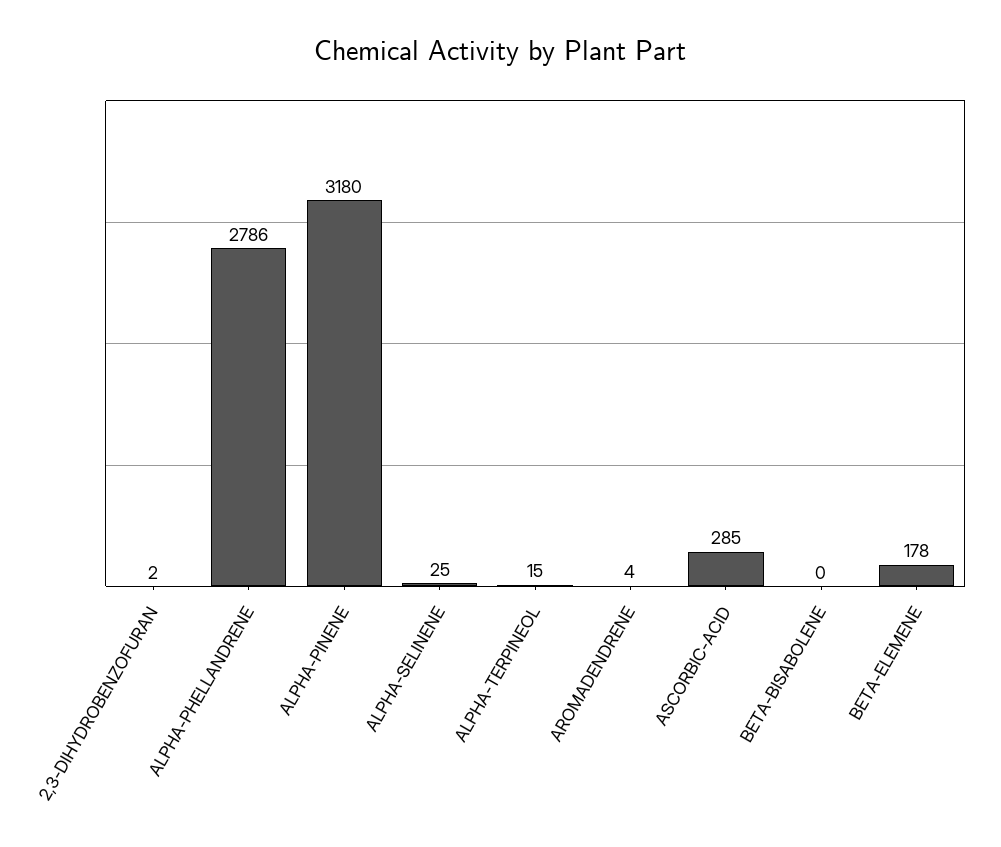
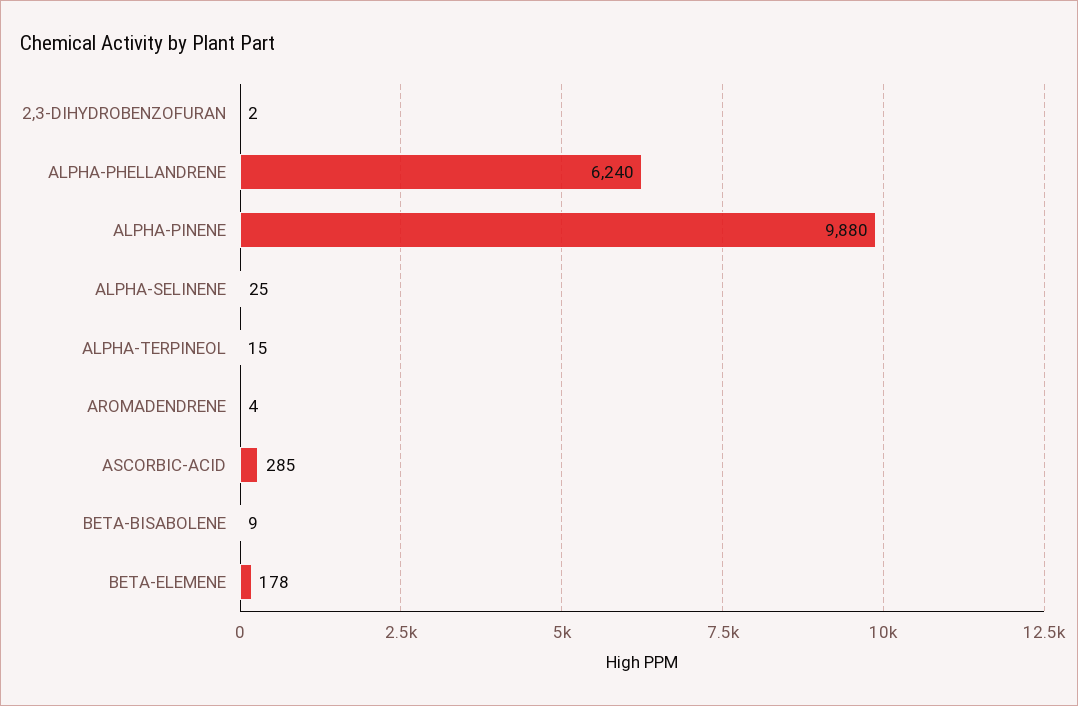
ALPHA-PHELLANDRENE: 2786 -> 6240
ALPHA-PINENE: 3180 -> 9880
BETA-BISABOLENE: 0 -> 9

